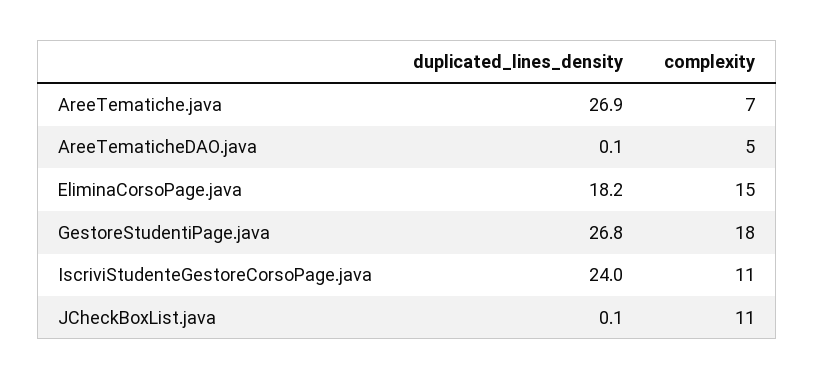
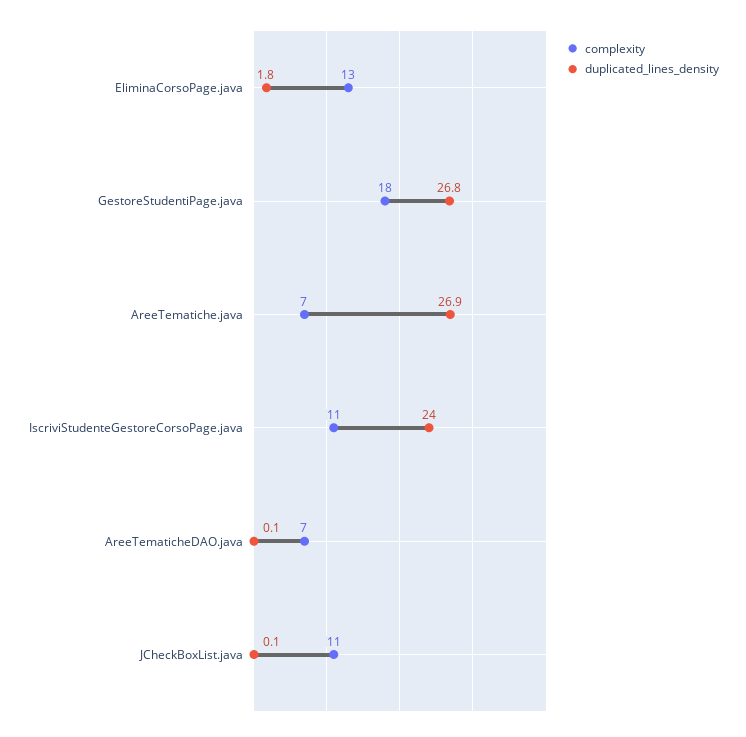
complexity, AreeTematicheDAO.java: 5 -> 7
duplicated_lines_density, EliminaCorsoPage.java: 18.2 -> 1.8
complexity, EliminaCorsoPage.java: 15 -> 13

